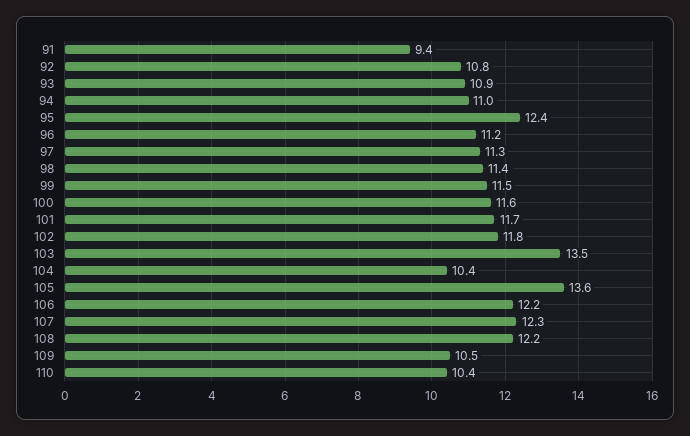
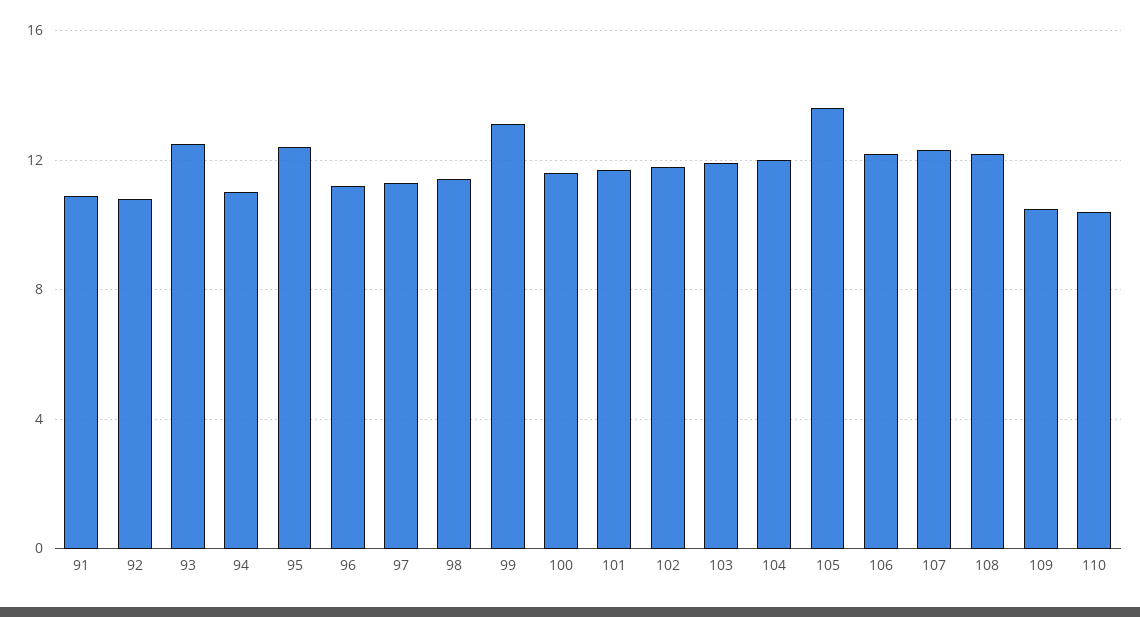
91: 9.4 -> 11
93: 10.9 -> 12.5
99: 11.5 -> 13
103: 13.5 -> 12
104: 10.4 -> 12

